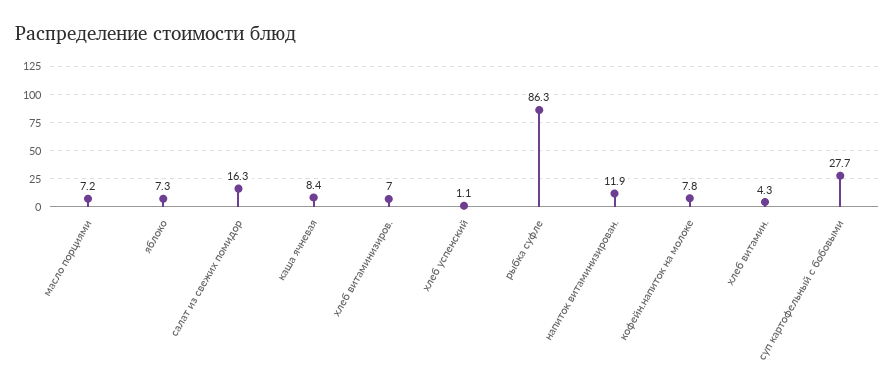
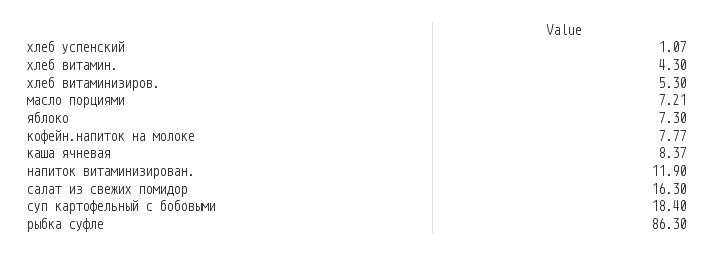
хлеб витаминизиров.: 7 -> 5.3
суп картофельный с бобовыми: 27.7 -> 18.4

